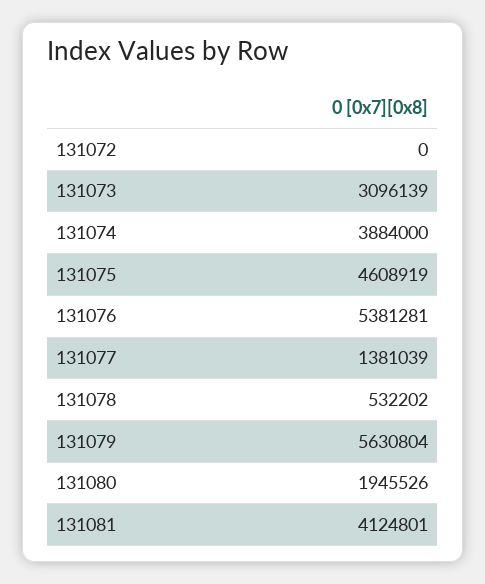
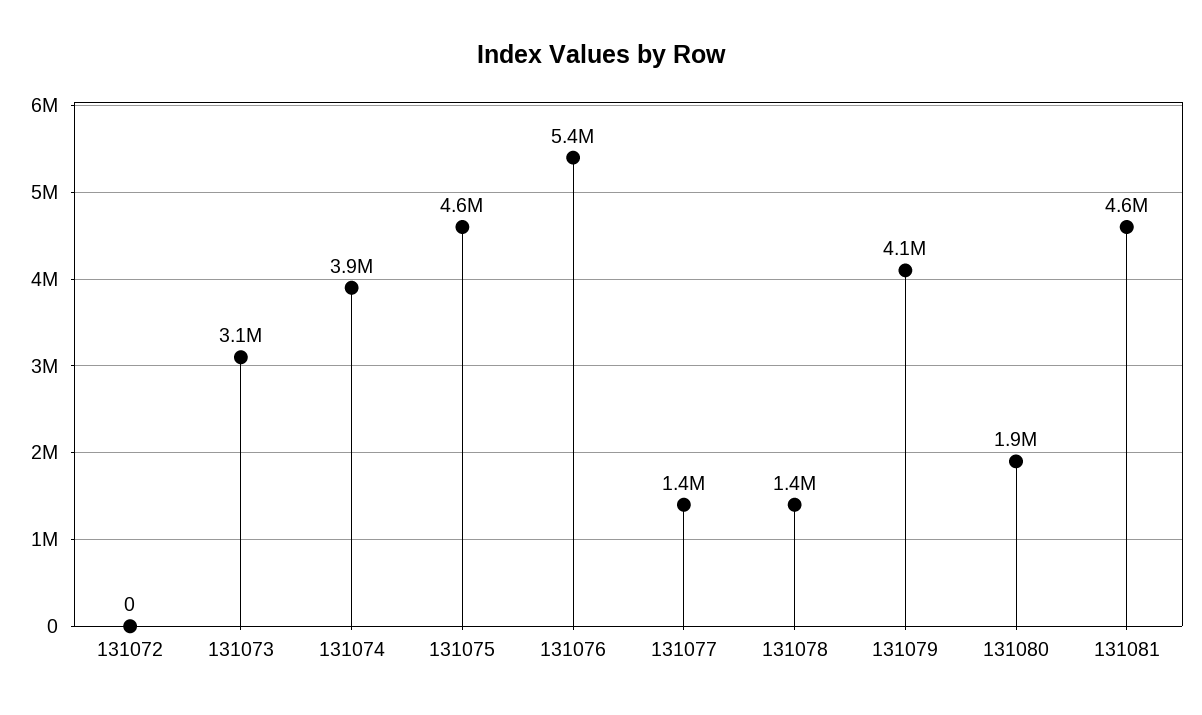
131078: 532202 -> 1400000
131079: 5630804 -> 4100000
131081: 4124801 -> 4600000

